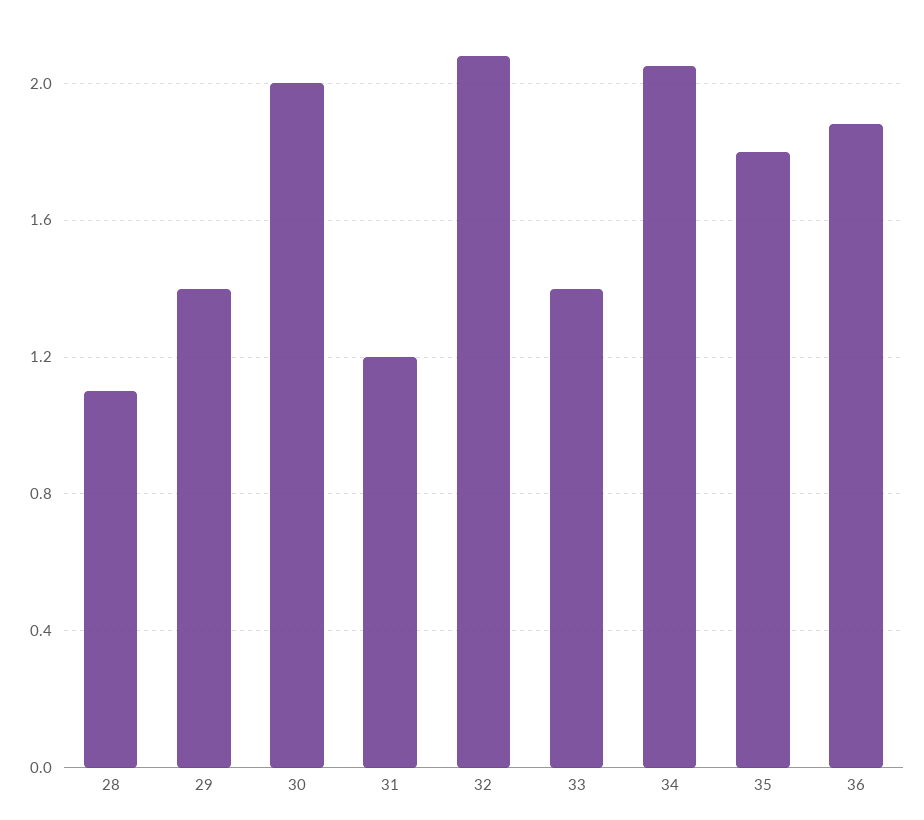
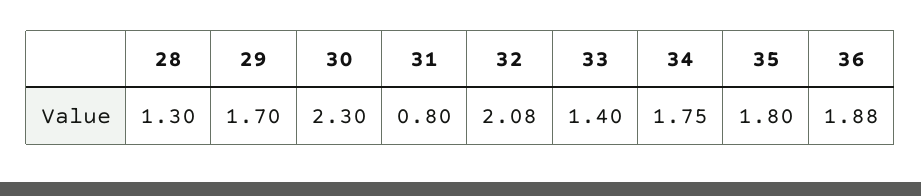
28: 1.1 -> 1.3
29: 1.4 -> 1.7
30: 2 -> 2.3
31: 1.2 -> 0.8
34: 2.05 -> 1.75

